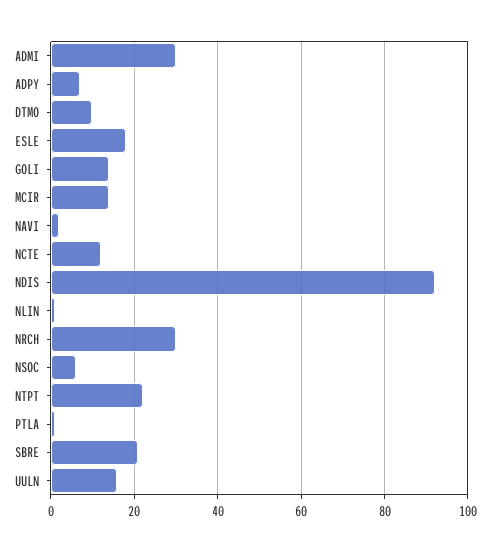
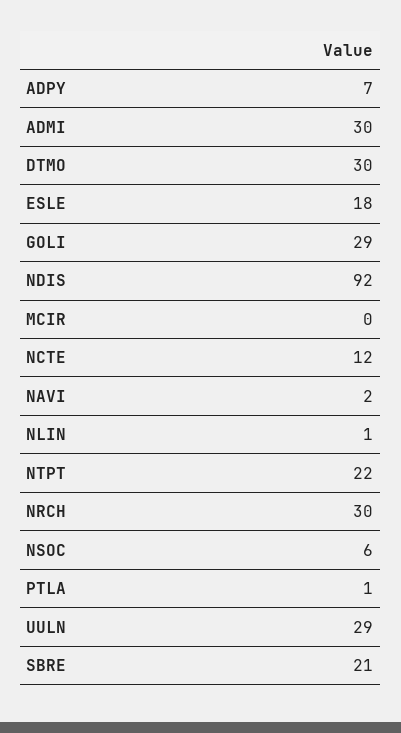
DTMO: 10 -> 30
GOLI: 15 -> 29
MCIR: 15 -> 0
UULN: 15 -> 29

